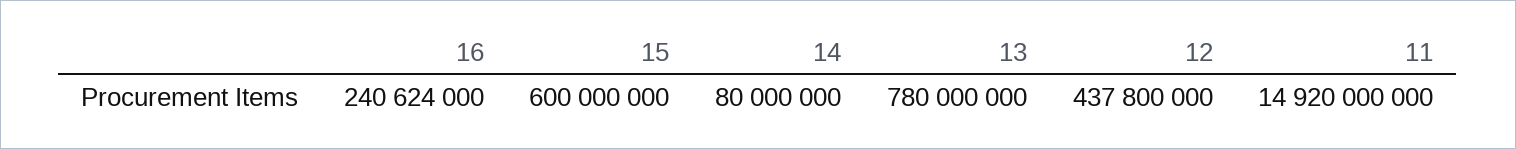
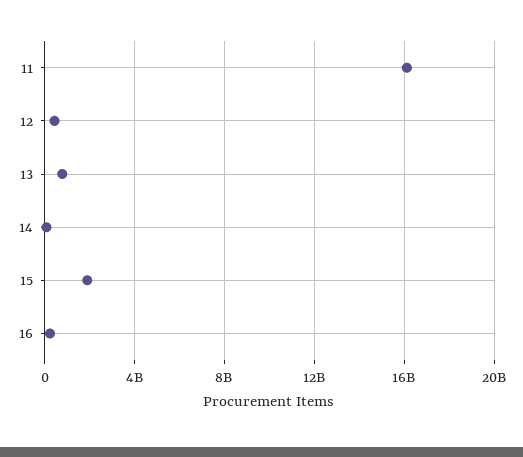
15: 600000000 -> 2000000000
11: 14920000000 -> 16000000000

